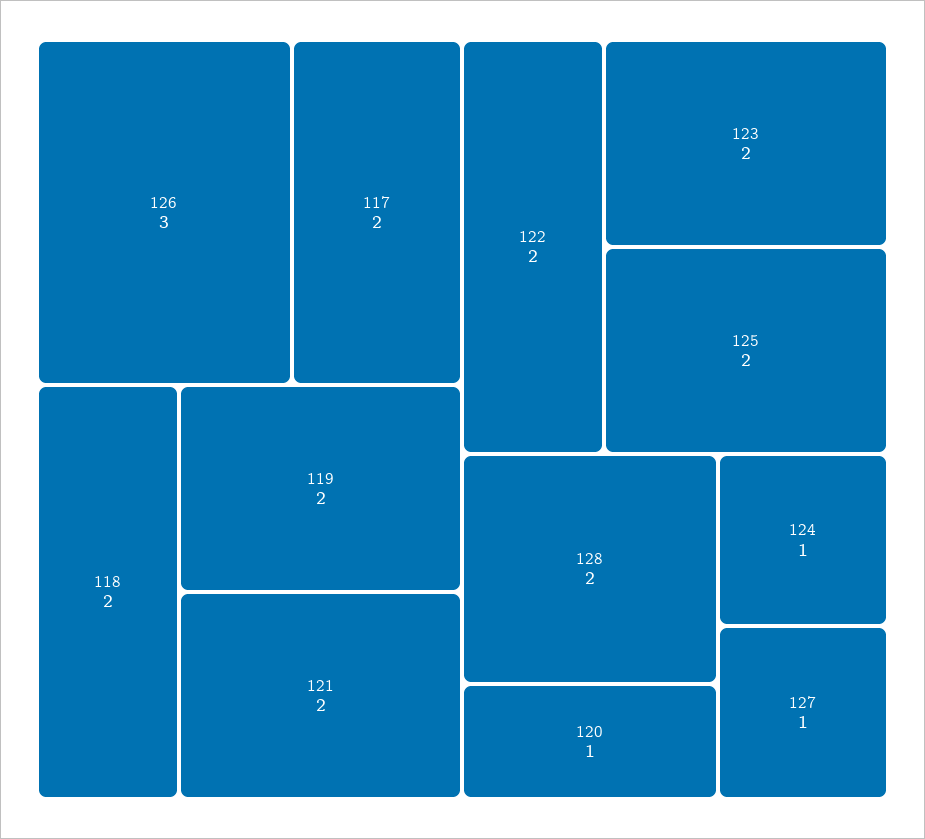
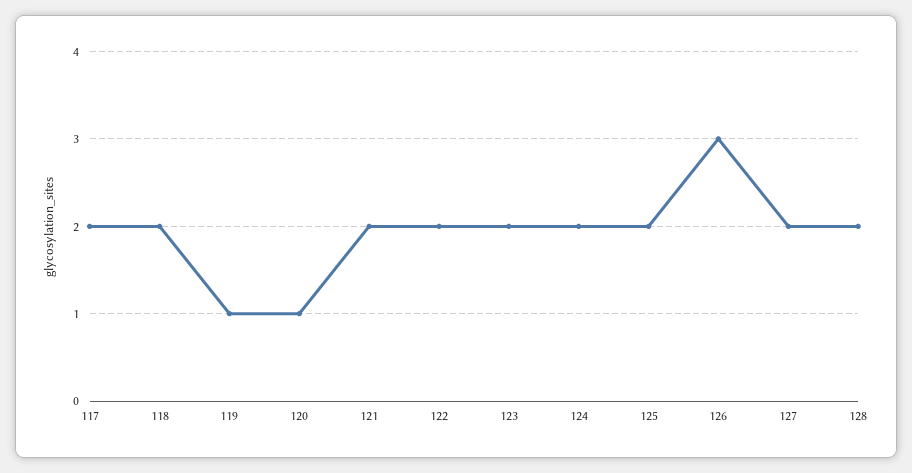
119: 2 -> 1
124: 1 -> 2
127: 1 -> 2

